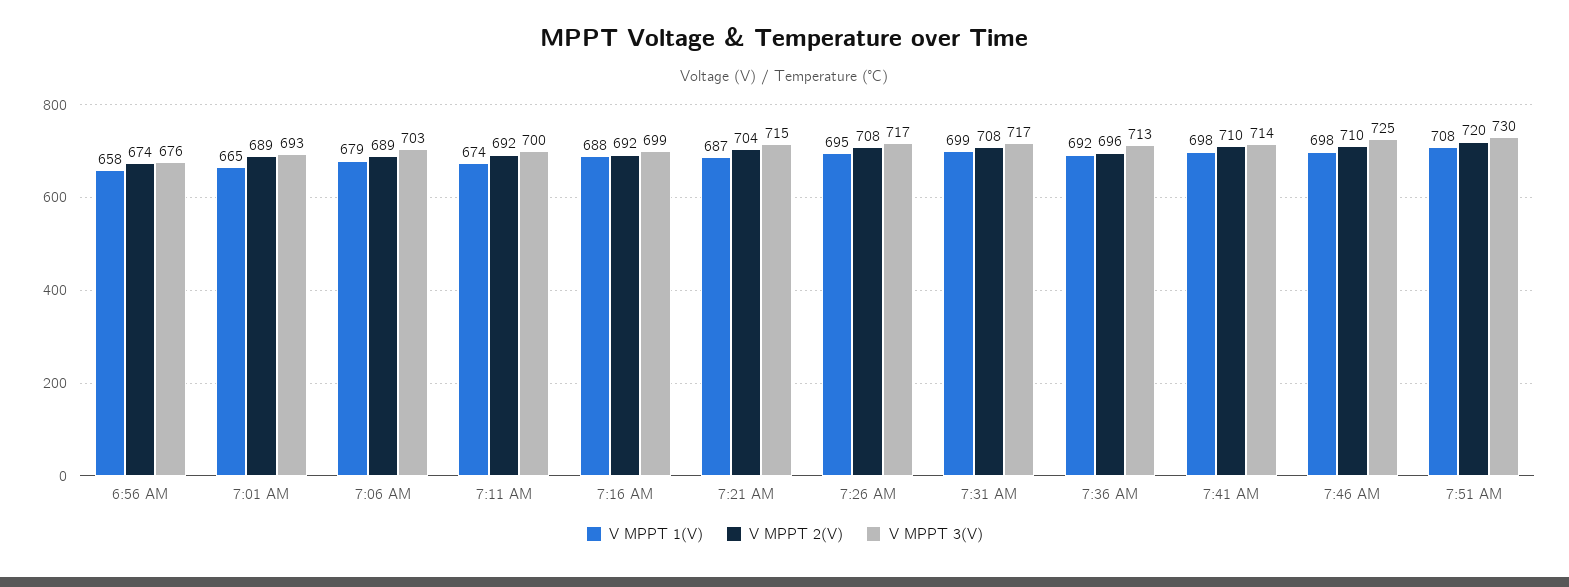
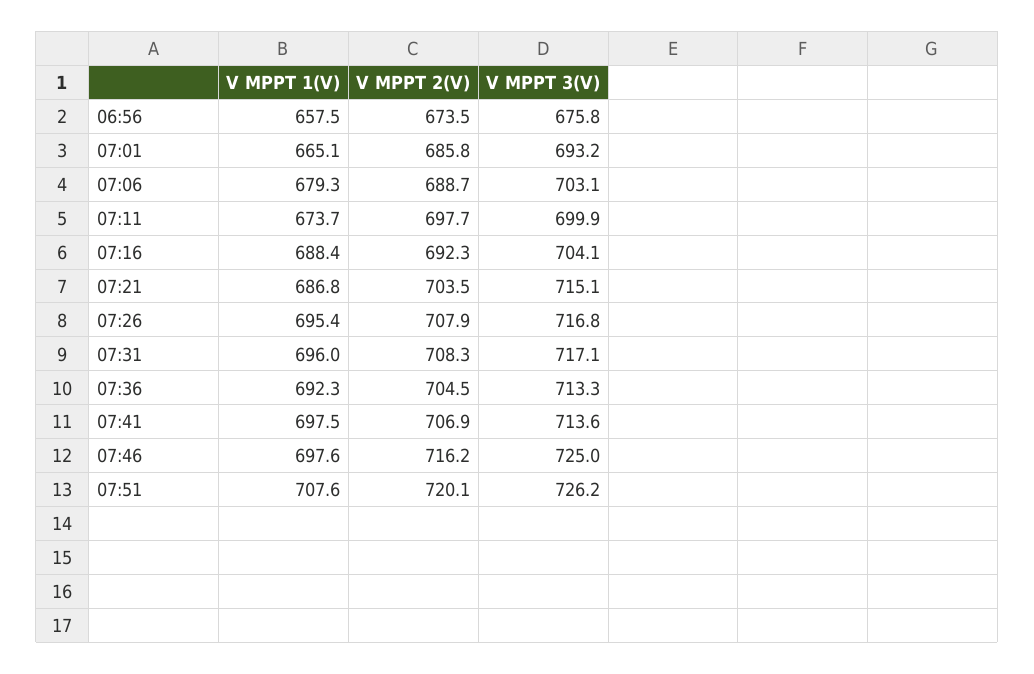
V MPPT 2(V), 7:01 AM: 689 -> 685.8
V MPPT 2(V), 7:11 AM: 692 -> 697.7
V MPPT 3(V), 7:16 AM: 699 -> 704.1
V MPPT 1(V), 7:31 AM: 699 -> 696
V MPPT 2(V), 7:36 AM: 696 -> 704.5
V MPPT 2(V), 7:41 AM: 710 -> 706.9
V MPPT 2(V), 7:46 AM: 710 -> 716.2
V MPPT 3(V), 7:51 AM: 730 -> 726.2

